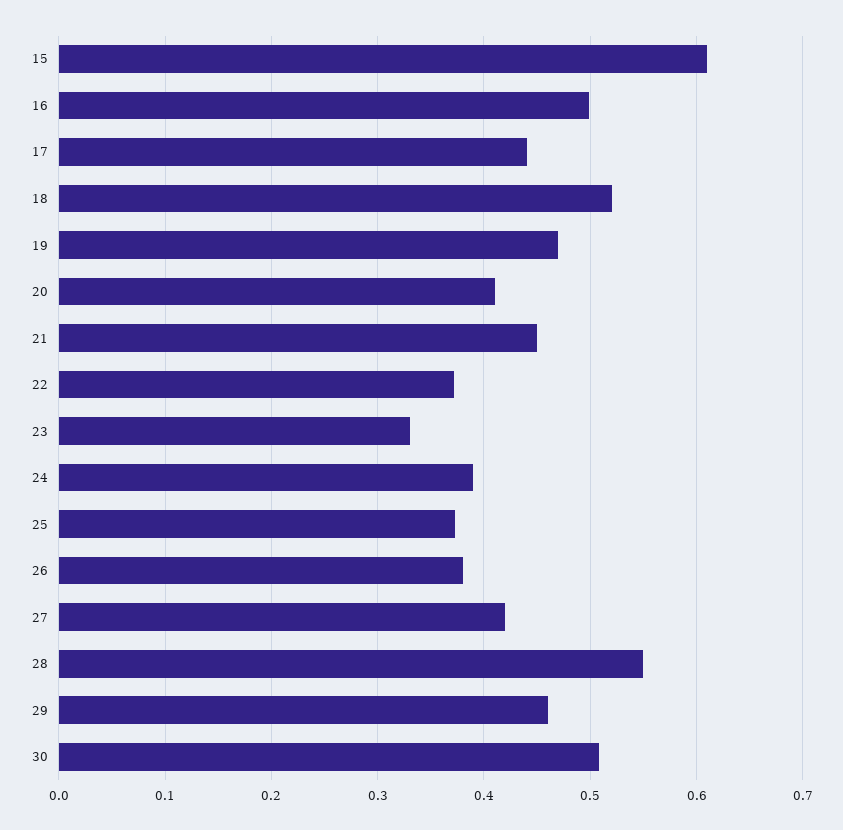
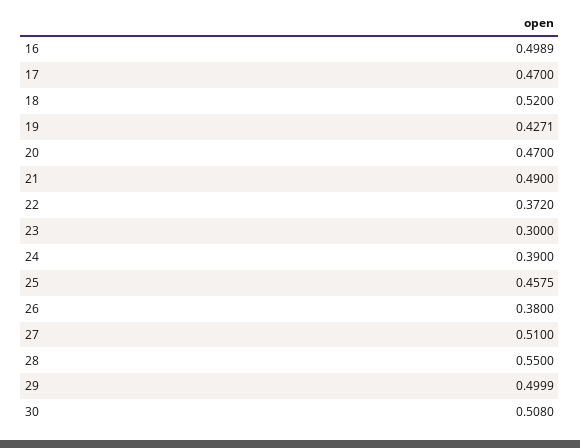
15: 0.61 -> none
17: 0.44 -> 0.47
19: 0.47 -> 0.4271
20: 0.41 -> 0.47
21: 0.45 -> 0.49
23: 0.33 -> 0.3
25: 0.37 -> 0.4575
27: 0.42 -> 0.51
29: 0.46 -> 0.4999

